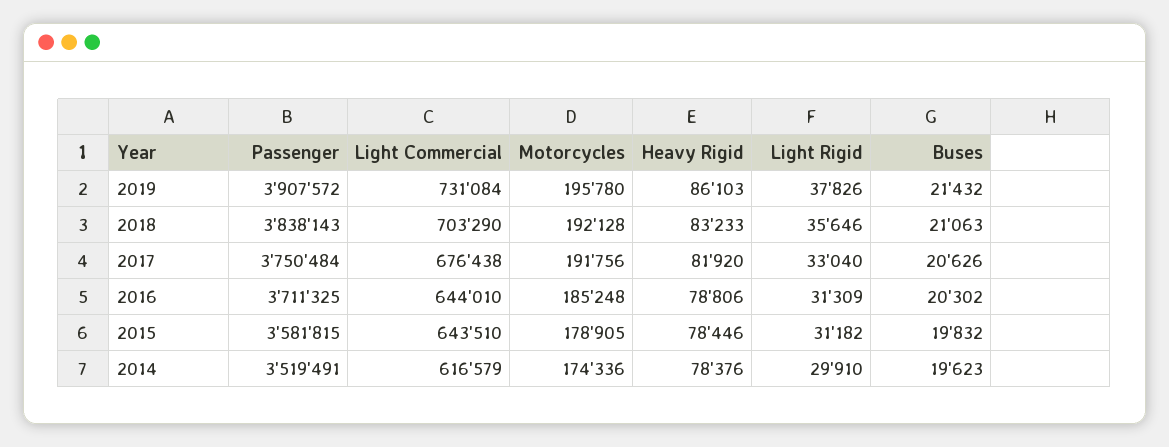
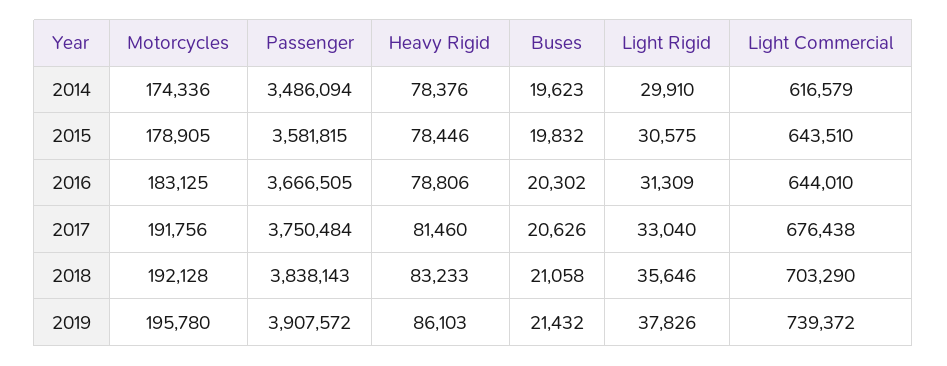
Light Commercial, 2019: 731084 -> 739372
Buses, 2018: 21063 -> 21058
Heavy Rigid, 2017: 81920 -> 81460
Passenger, 2016: 3711325 -> 3666505
Motorcycles, 2016: 185248 -> 183125
Light Rigid, 2015: 31182 -> 30575
Passenger, 2014: 3519491 -> 3486094

